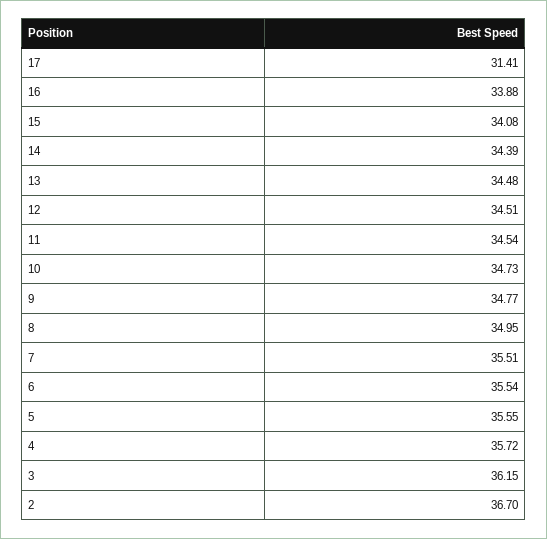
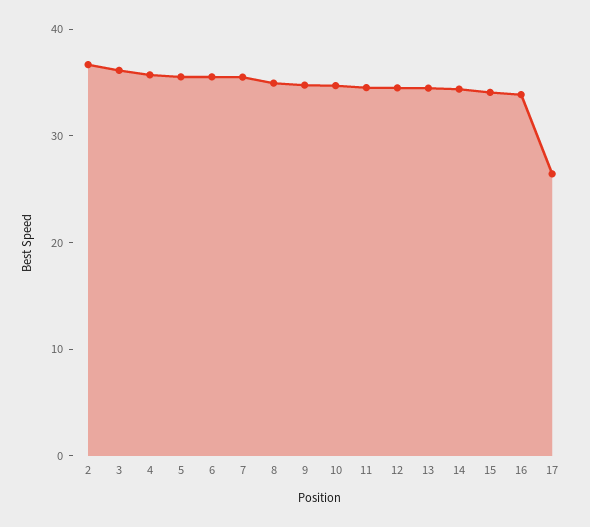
17: 31.41 -> 26

